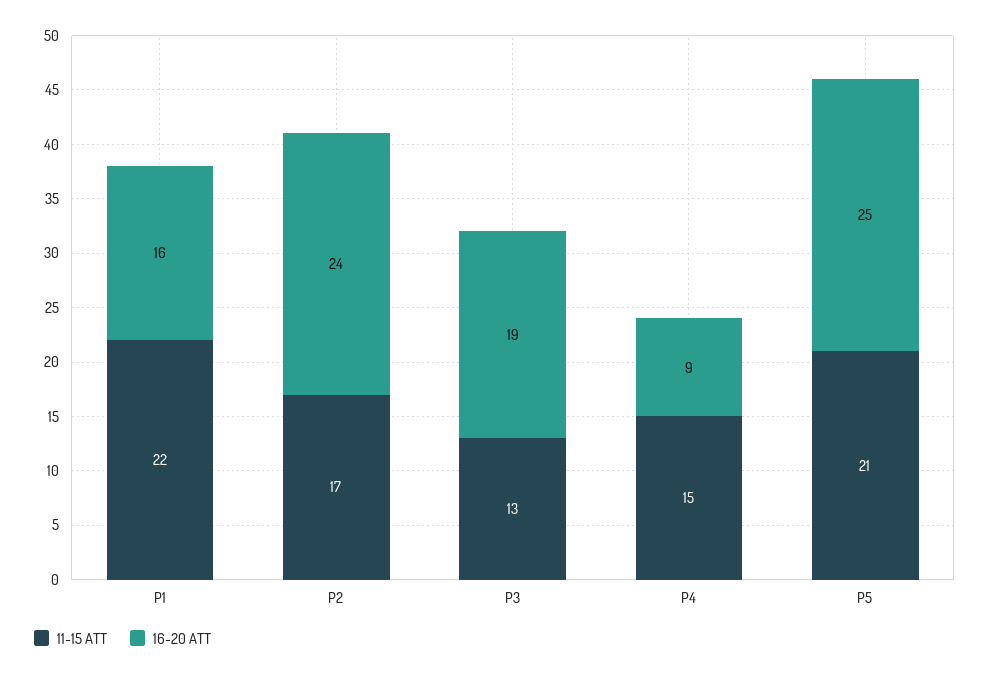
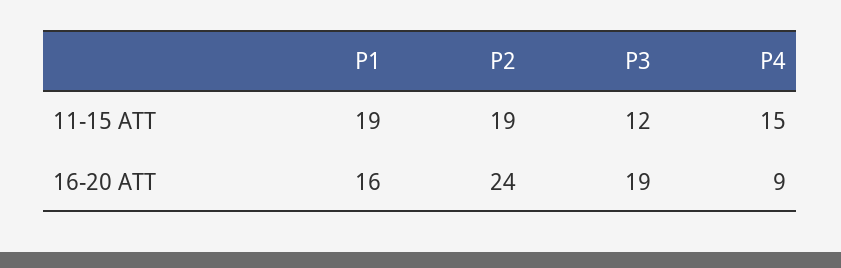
11-15 ATT, P1: 22 -> 19
11-15 ATT, P2: 17 -> 19
11-15 ATT, P3: 13 -> 12
11-15 ATT, P5: 21 -> none
16-20 ATT, P5: 25 -> none

